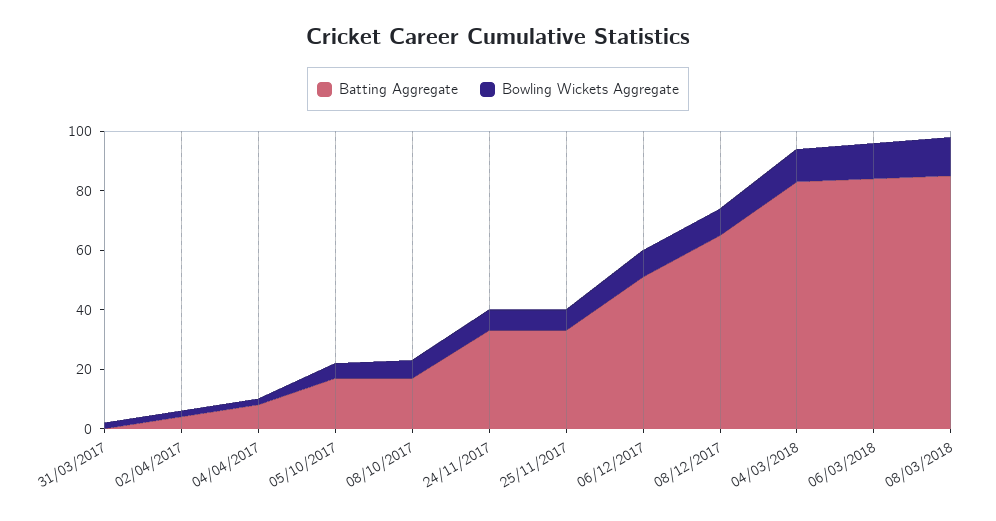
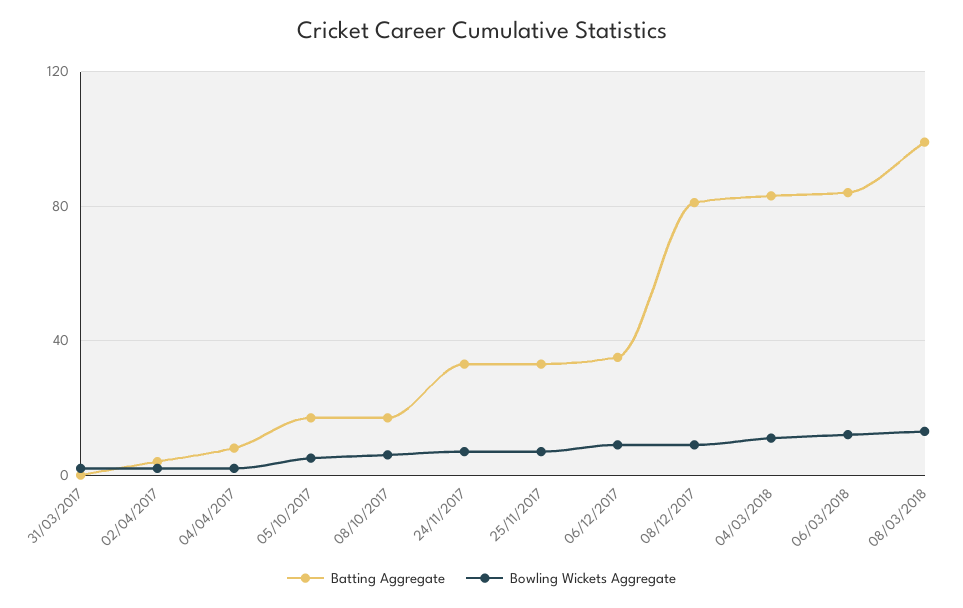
Batting Aggregate, 06/12/2017: 50 -> 35
Batting Aggregate, 08/12/2017: 65 -> 80
Batting Aggregate, 08/03/2018: 85 -> 100

